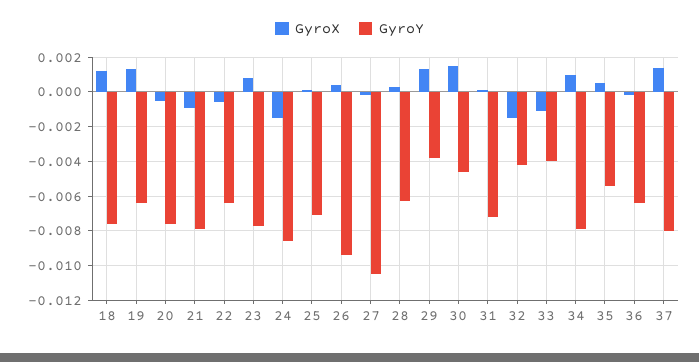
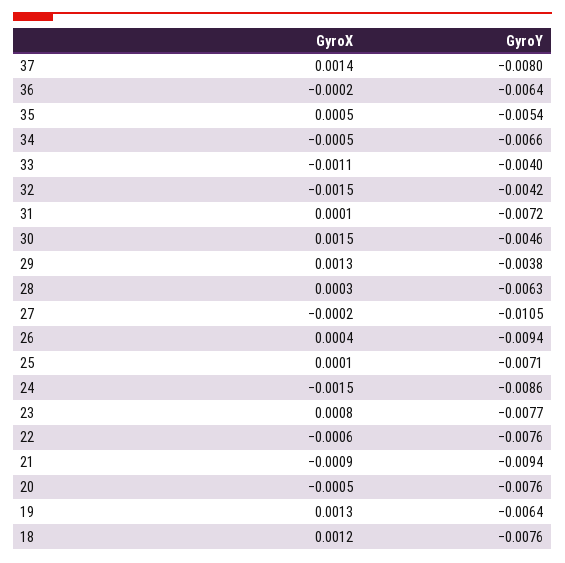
GyroY, 21: -0.008 -> -0.0094
GyroY, 22: -0.0065 -> -0.0076
GyroX, 34: 0.001 -> -0.0005
GyroY, 34: -0.008 -> -0.0066

